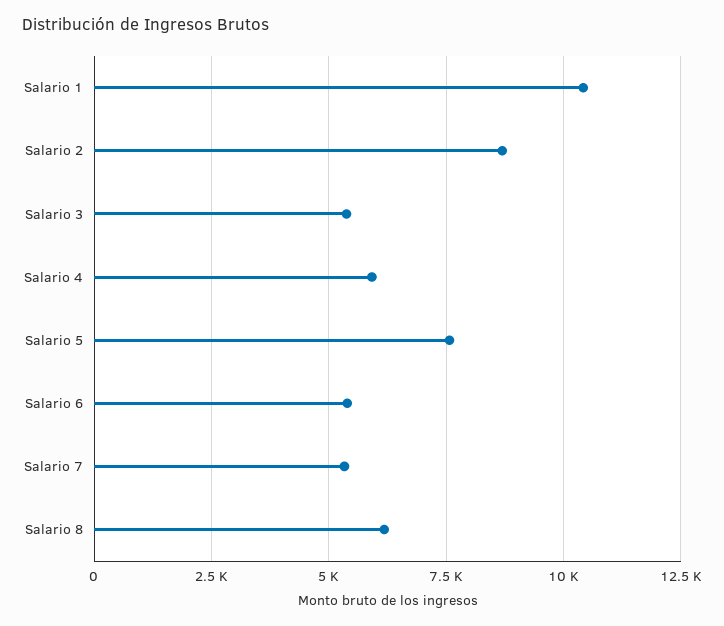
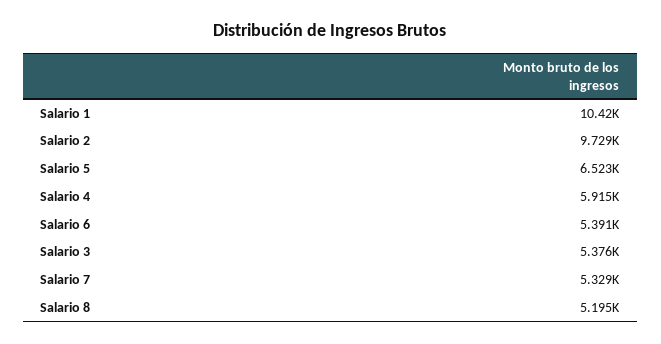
Salario 2: 8750 -> 9729
Salario 5: 7500 -> 6523
Salario 8: 6250 -> 5195

